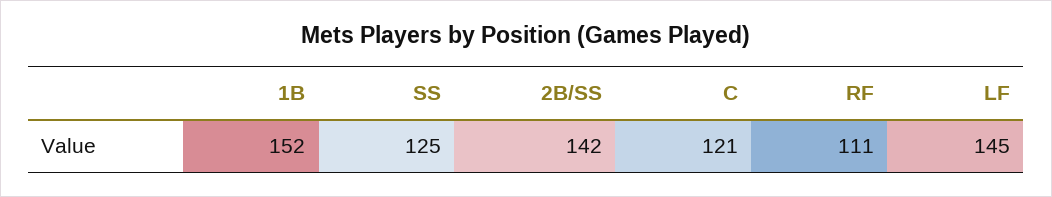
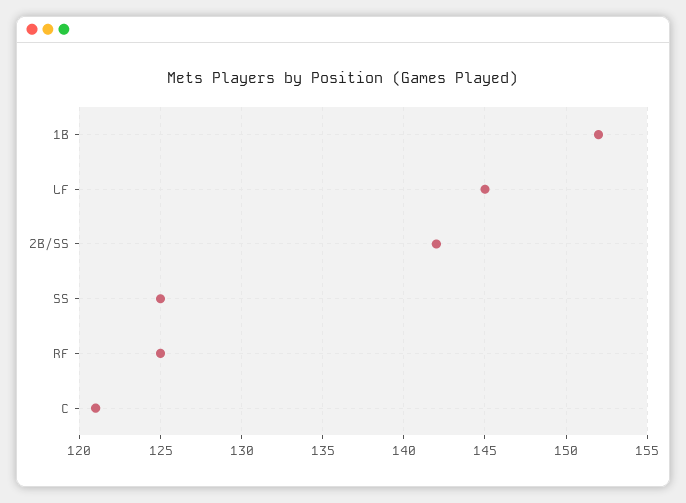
RF: 111 -> 125

